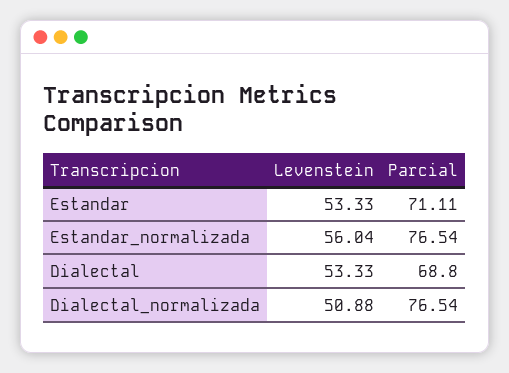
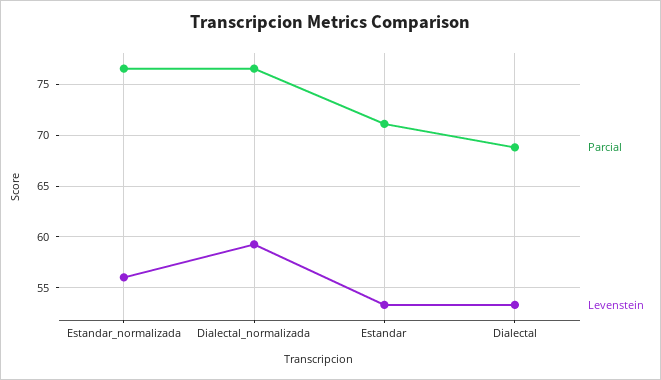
Levenstein, Dialectal_normalizada: 50.88 -> 59

